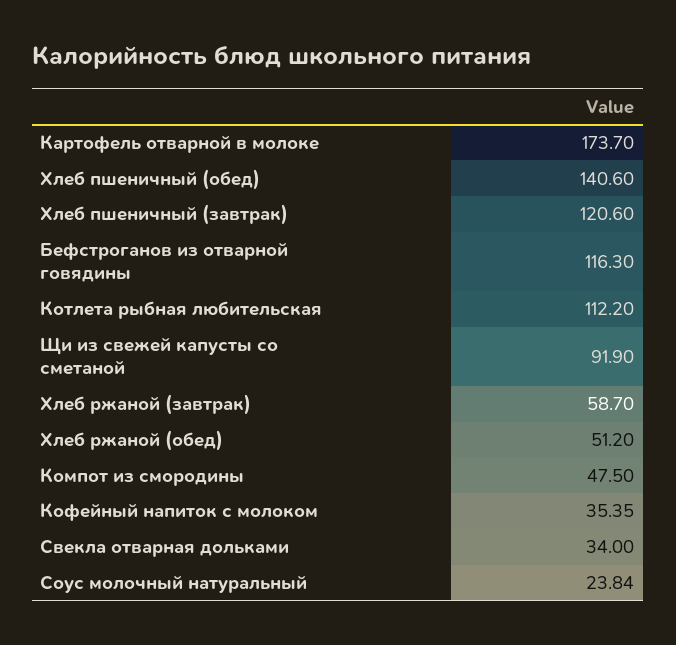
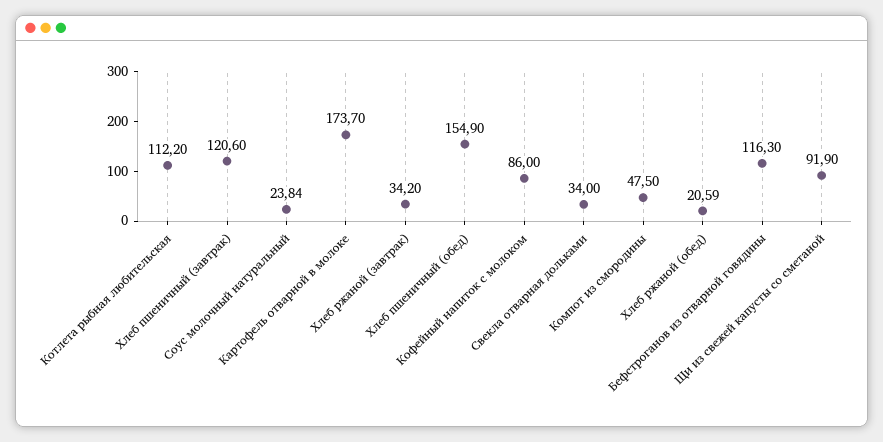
Хлеб пшеничный (обед): 140.6 -> 154.9
Хлеб ржаной (завтрак): 58.7 -> 34.2
Хлеб ржаной (обед): 51.2 -> 20.59
Кофейный напиток с молоком: 35.35 -> 86

